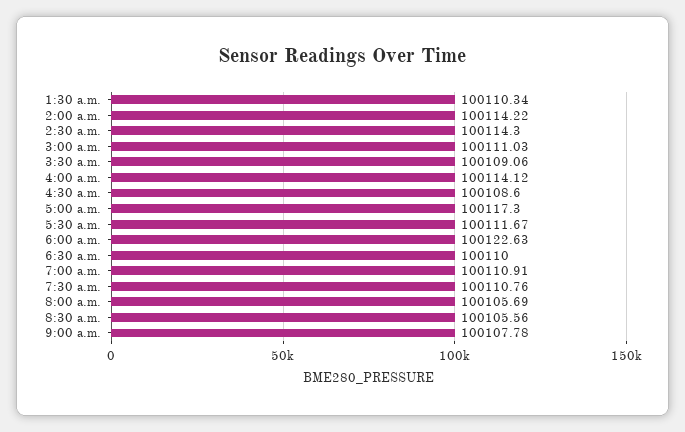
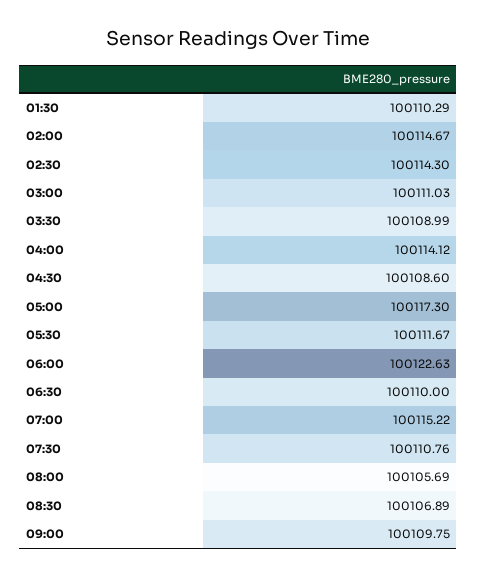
1:30 a.m.: 100110.34 -> 100110.29
2:00 a.m.: 100114.22 -> 100114.67
3:30 a.m.: 100109.06 -> 100108.99
7:00 a.m.: 100110.91 -> 100115.22
8:30 a.m.: 100105.56 -> 100106.89
9:00 a.m.: 100107.78 -> 100109.75

